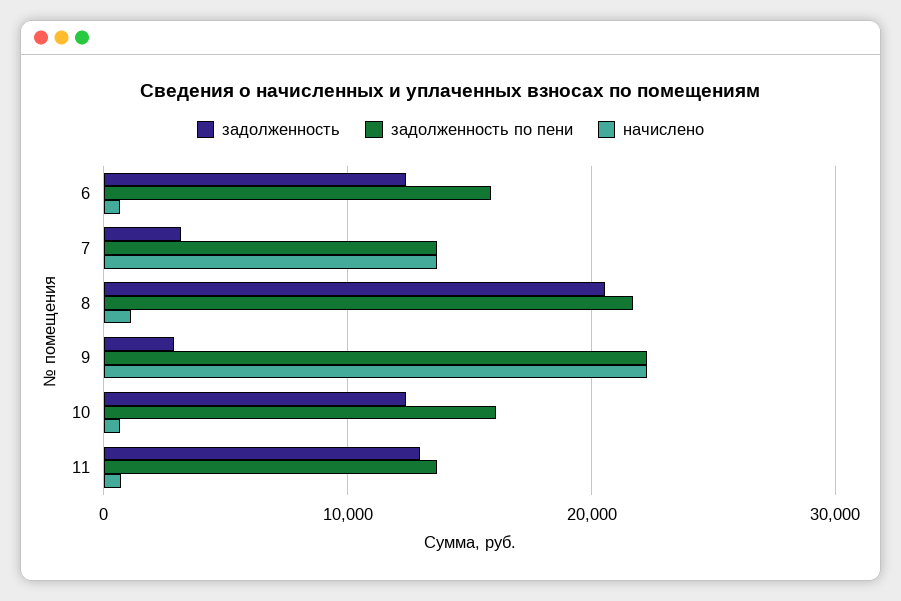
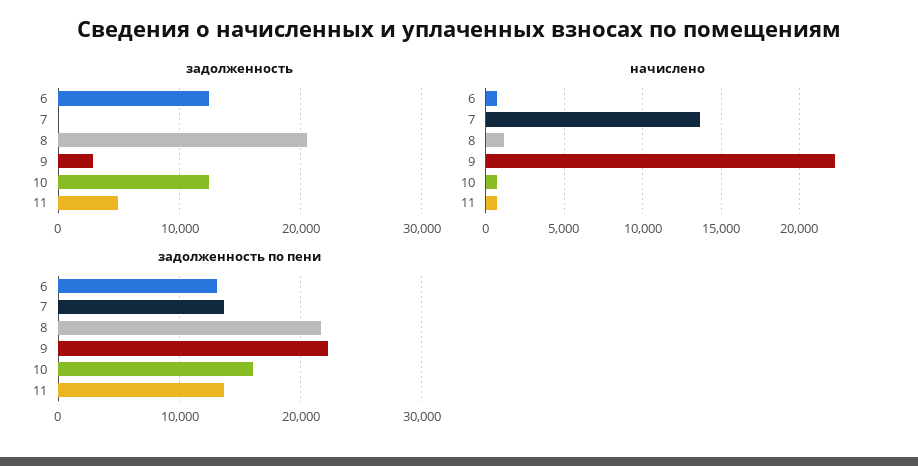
задолженность по пени, 6: 16000 -> 13000
задолженность, 7: 3000 -> 0
задолженность, 11: 13000 -> 5000

